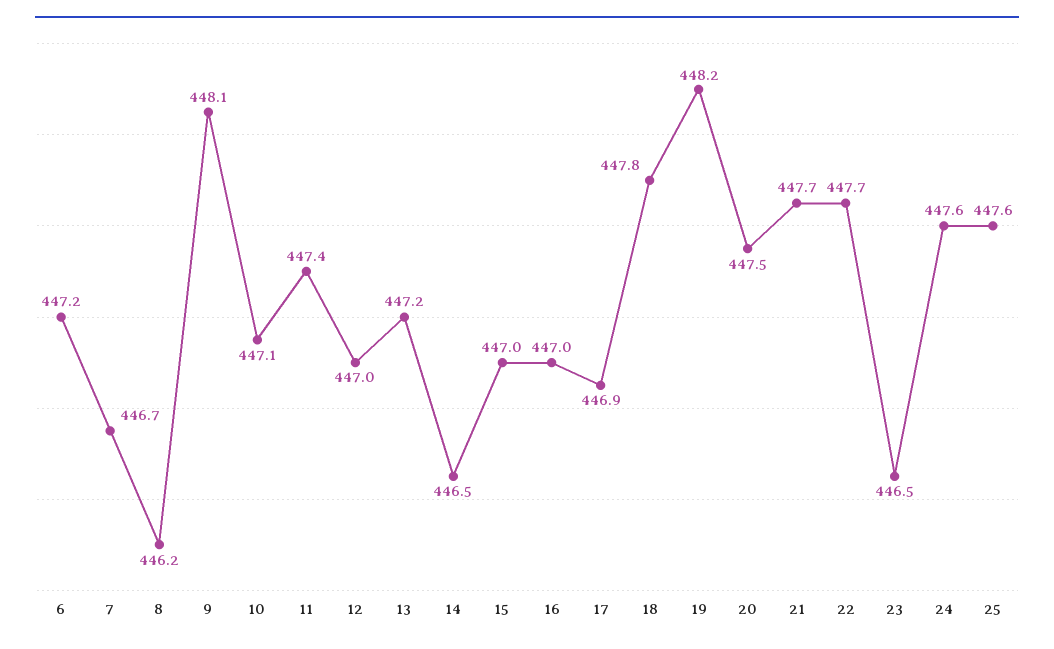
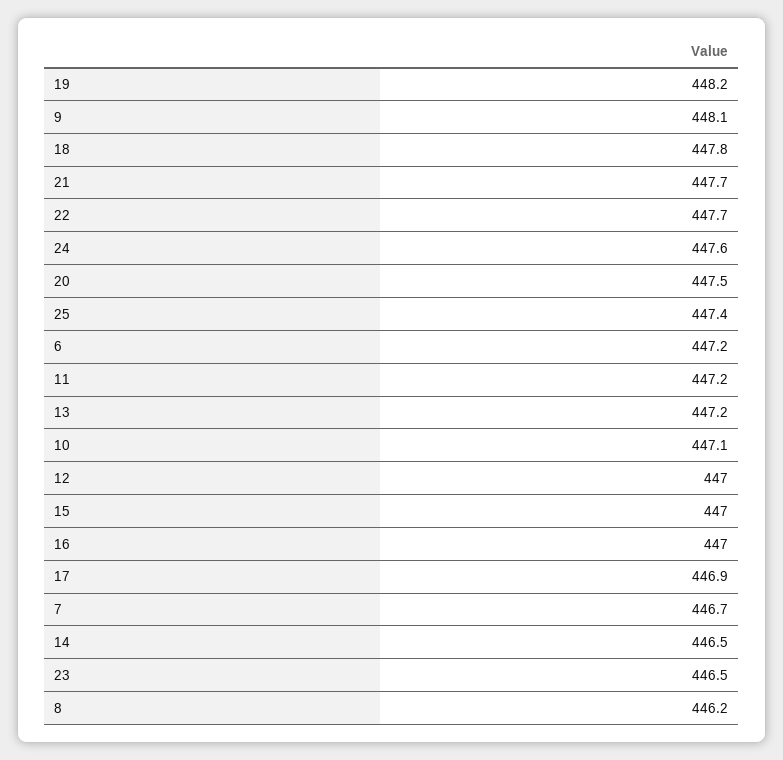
11: 447.4 -> 447.2
25: 447.6 -> 447.4

